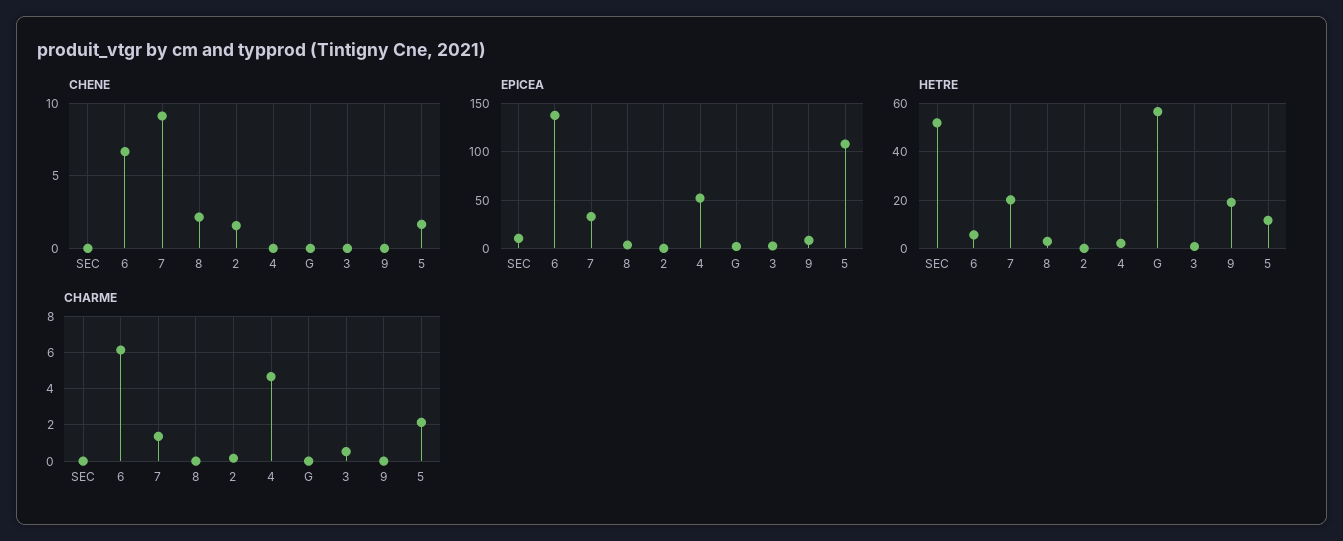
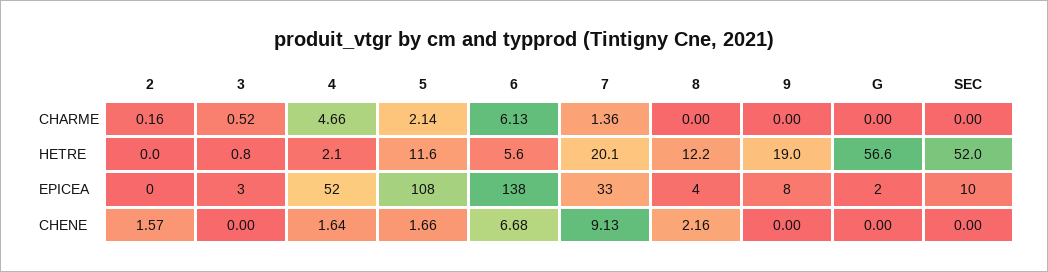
CHENE, 4: 0 -> 1.64
HETRE, 8: 2.5 -> 12.2

